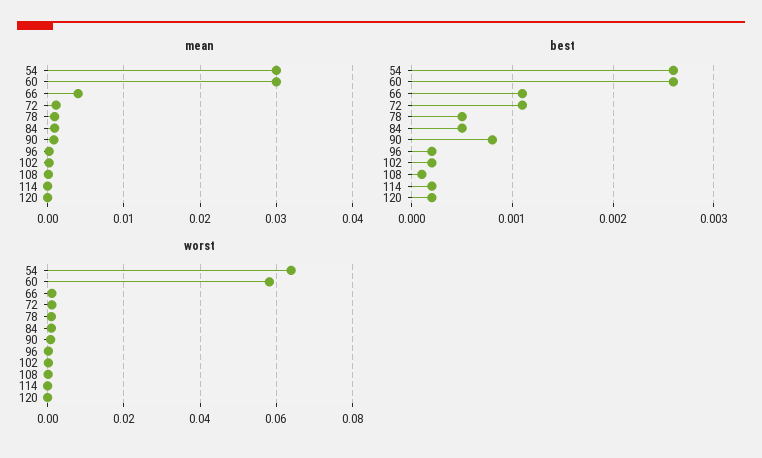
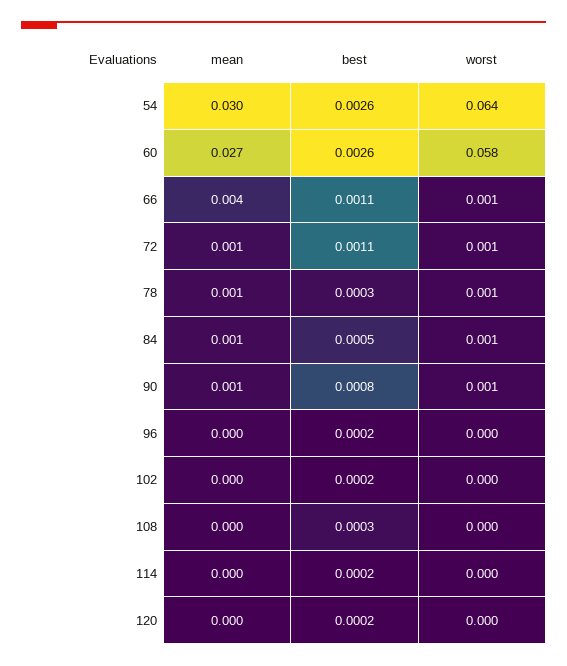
mean, 60: 0.03 -> 0.027
best, 78: 0.0005 -> 0.0003
best, 108: 0.0001 -> 0.0003

